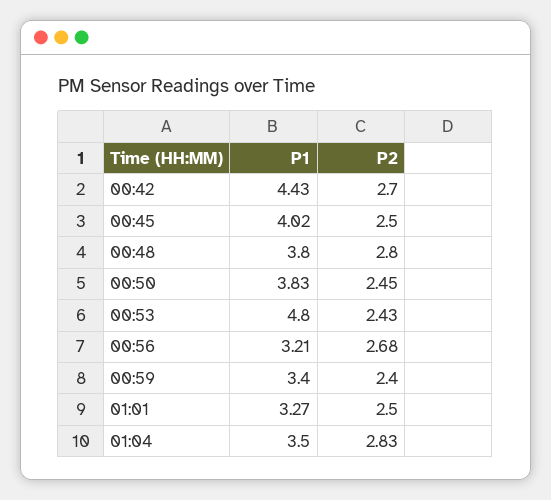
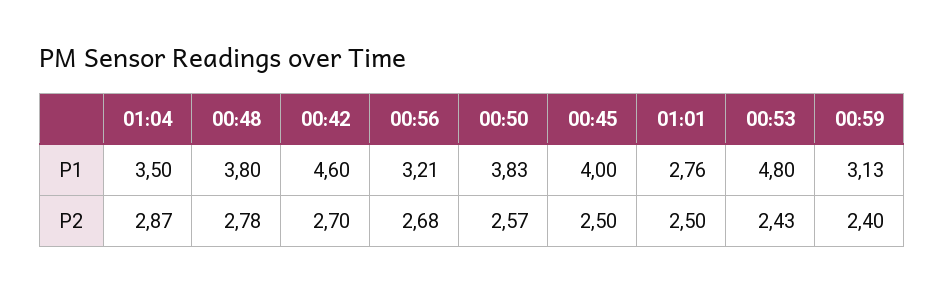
P1, 00:42: 4.43 -> 4.6
P1, 00:45: 4.02 -> 4
P2, 00:48: 2.8 -> 2.78
P2, 00:50: 2.45 -> 2.57
P1, 00:59: 3.4 -> 3.13
P1, 01:01: 3.27 -> 2.76
P2, 01:04: 2.83 -> 2.87

